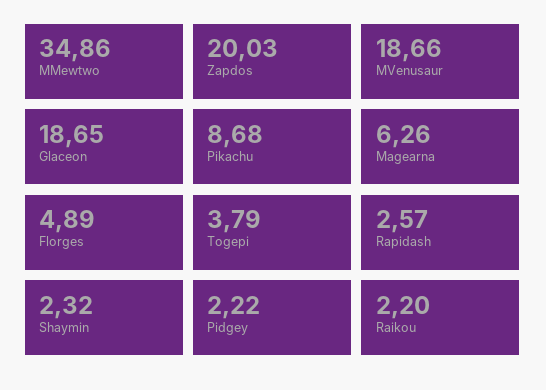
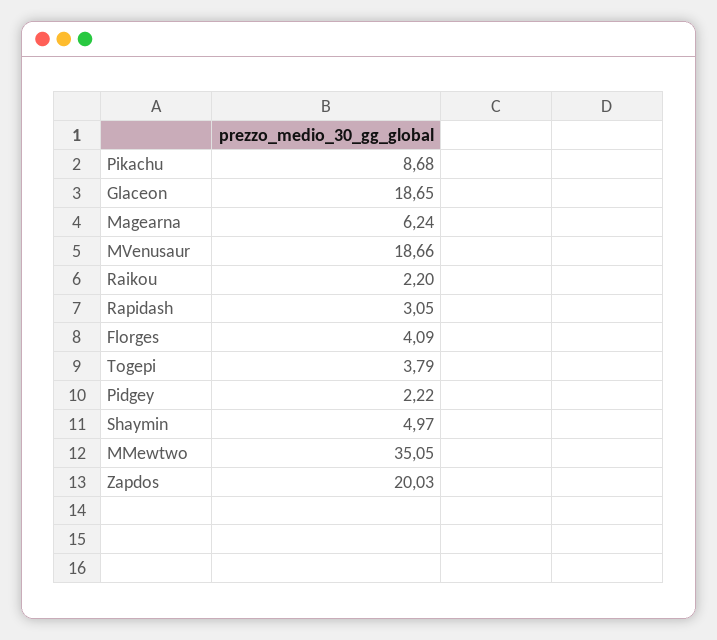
MMewtwo: 34.86 -> 35.05
Magearna: 6.26 -> 6.24
Florges: 4.89 -> 4.09
Rapidash: 2.57 -> 3.05
Shaymin: 2.32 -> 4.97

